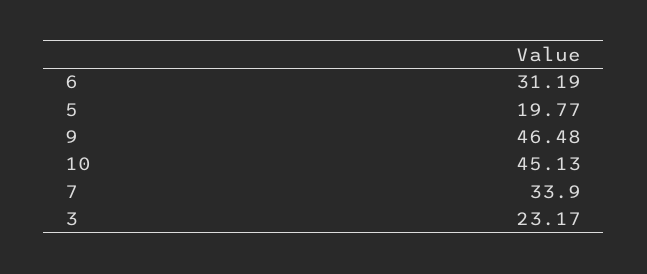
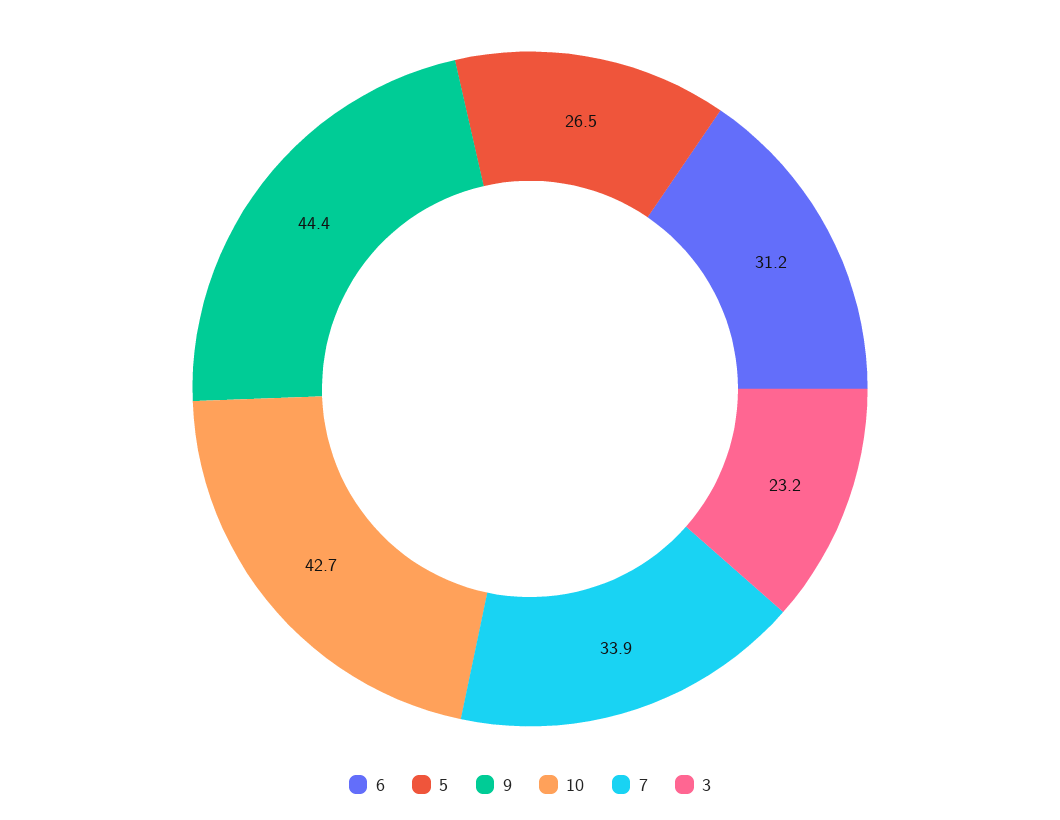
5: 19.77 -> 26.5
9: 46.48 -> 44.4
10: 45.13 -> 42.7

